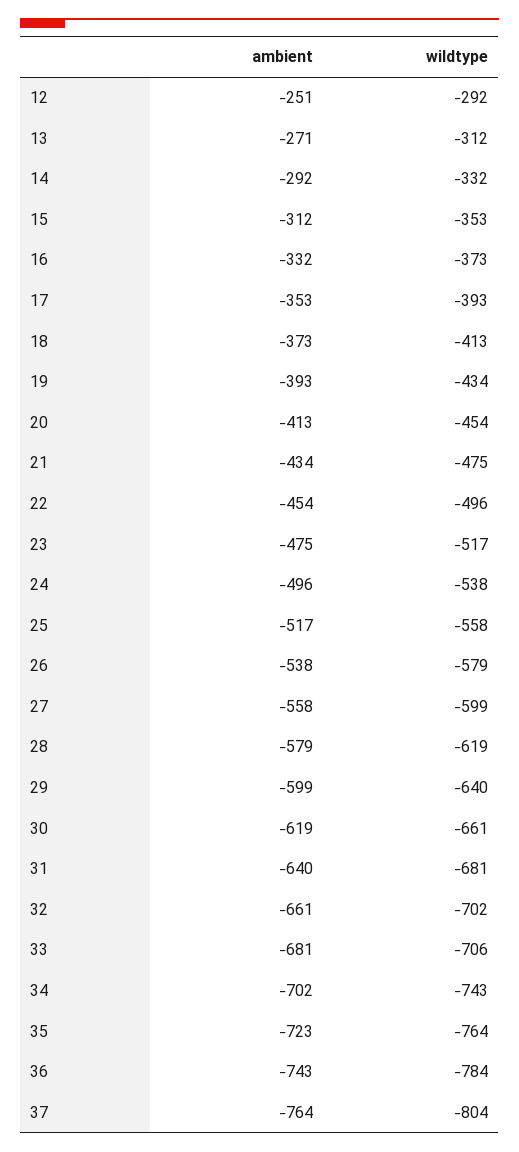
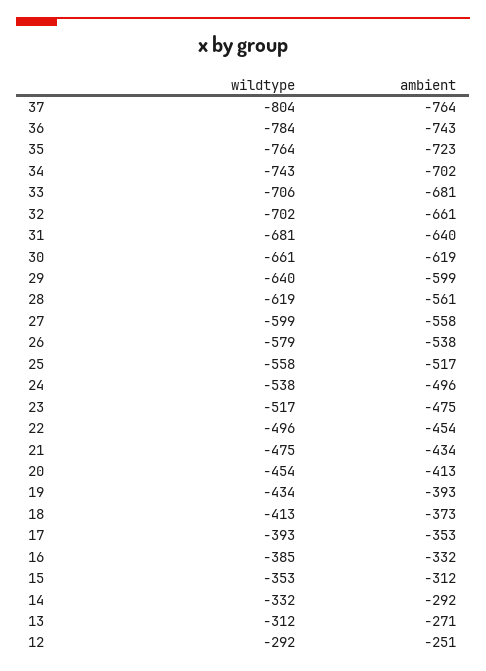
wildtype, 16: -373 -> -385
ambient, 28: -579 -> -561

